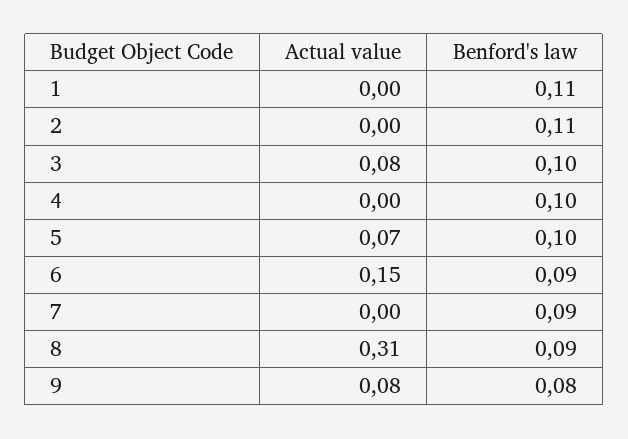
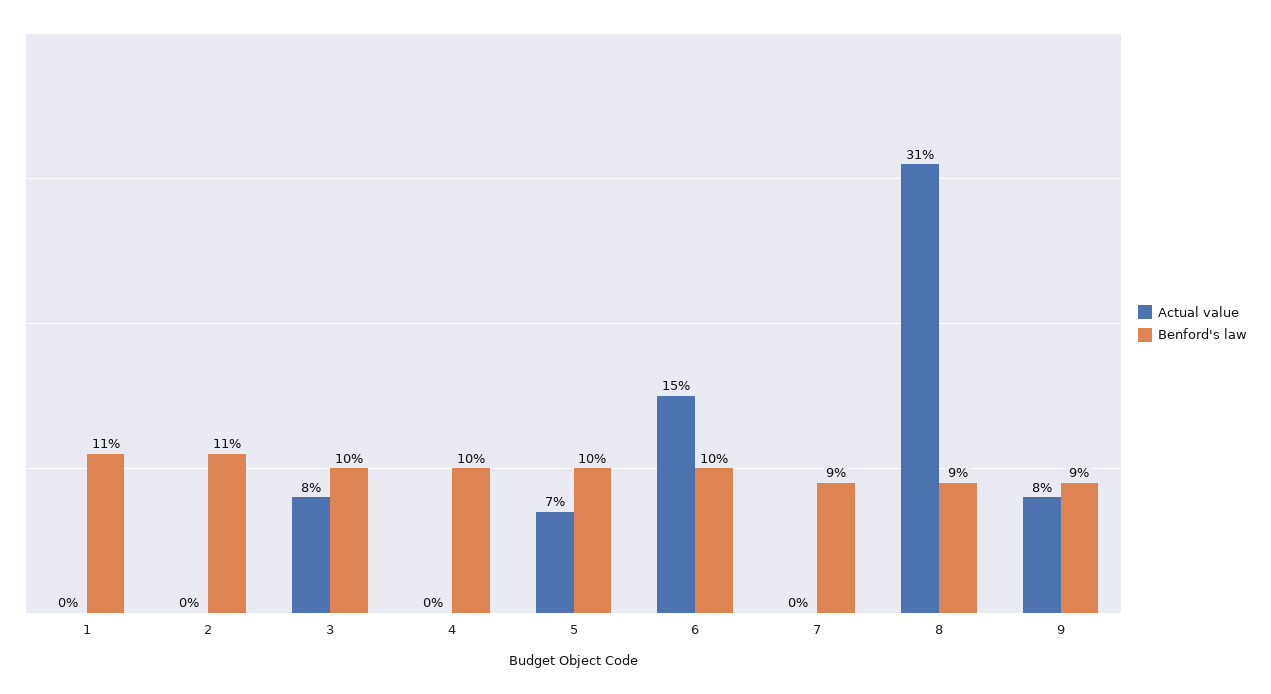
Benford's law, 6: 0.09 -> 0.1
Benford's law, 9: 0.08 -> 0.09

